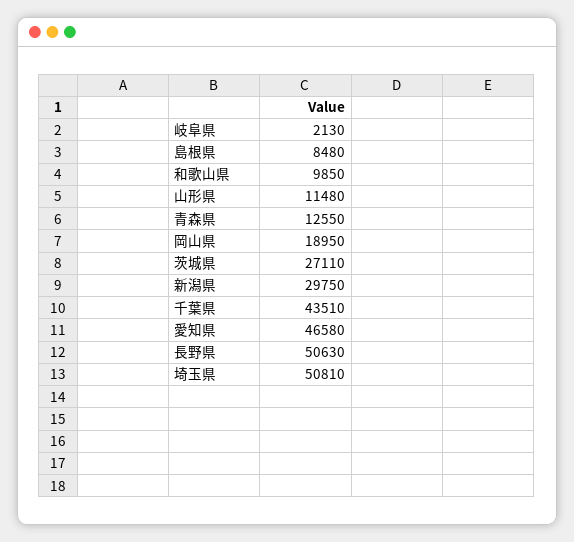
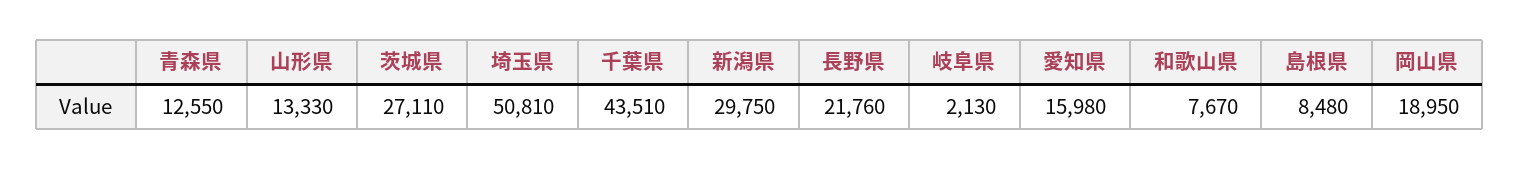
和歌山県: 9850 -> 7670
山形県: 11480 -> 13330
愛知県: 46580 -> 15980
長野県: 50630 -> 21760

